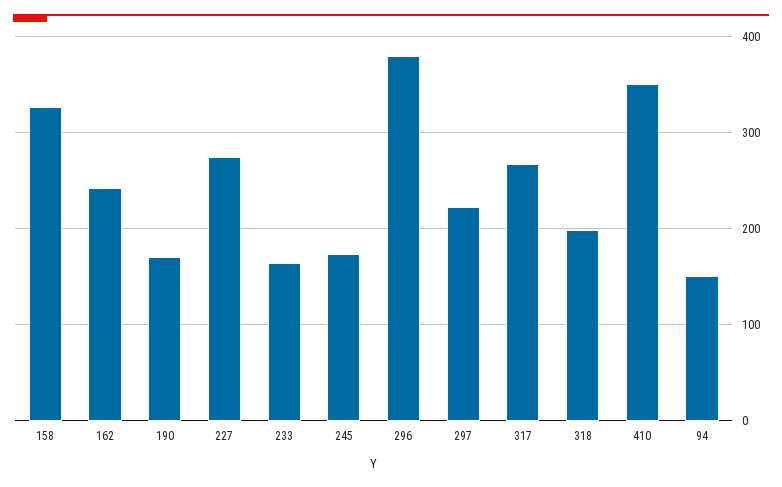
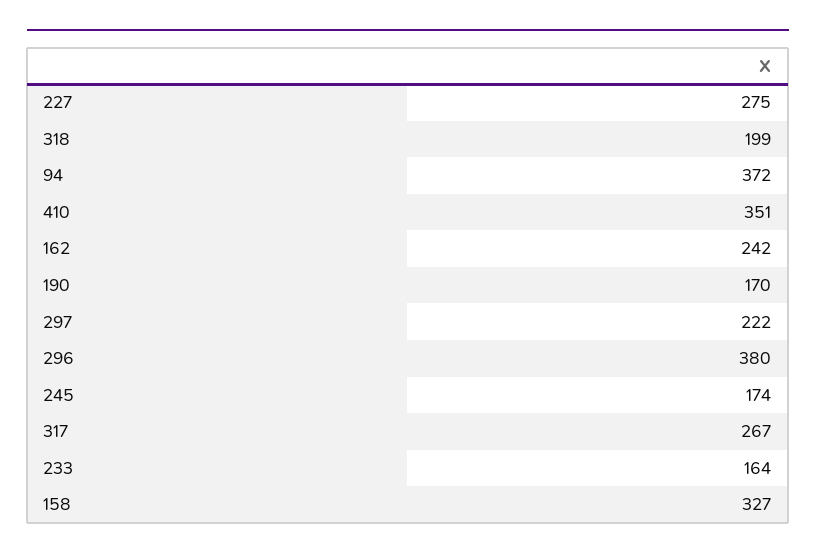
94: 150 -> 372

